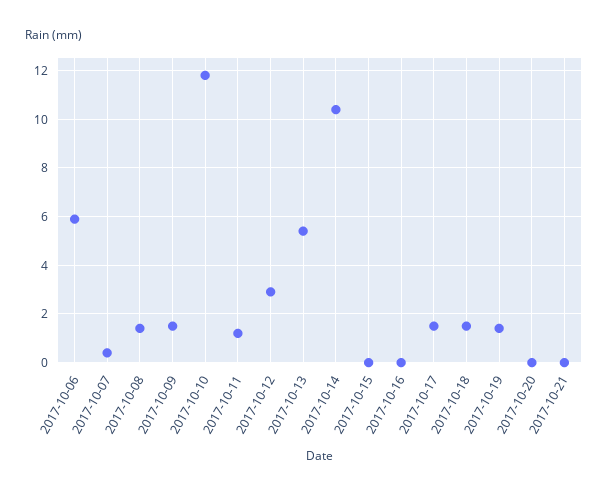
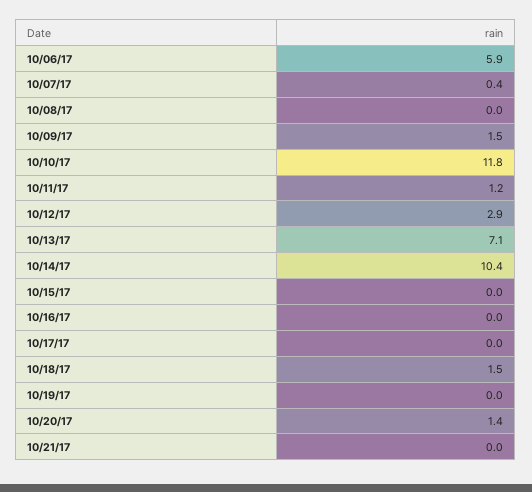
2017-10-08: 1.5 -> 0
2017-10-13: 5.5 -> 7.1
2017-10-17: 1.5 -> 0
2017-10-19: 1.5 -> 0
2017-10-20: 0 -> 1.4

